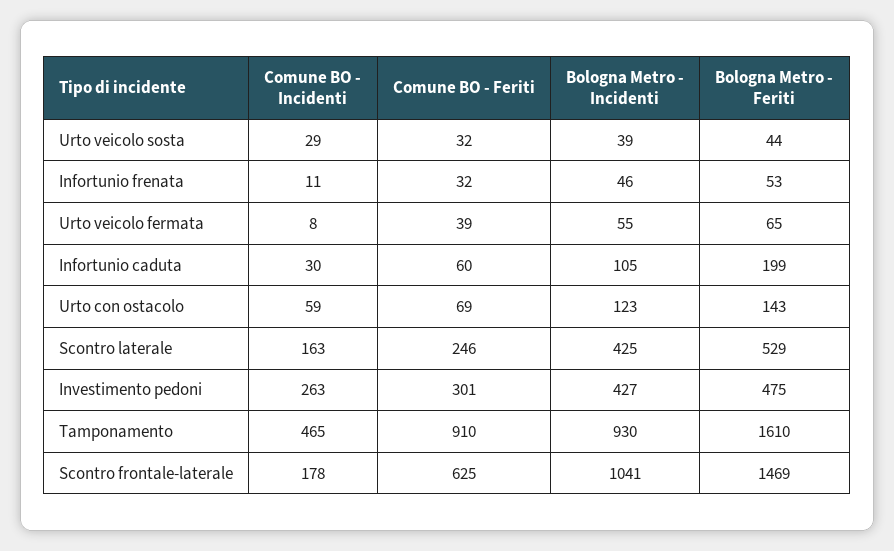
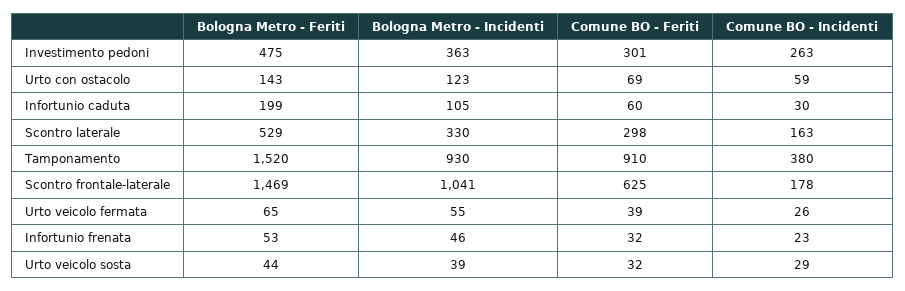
Comune BO - Incidenti, Infortunio frenata: 11 -> 23
Comune BO - Incidenti, Urto veicolo fermata: 8 -> 26
Comune BO - Feriti, Scontro laterale: 246 -> 298
Bologna Metro - Incidenti, Scontro laterale: 425 -> 330
Bologna Metro - Incidenti, Investimento pedoni: 427 -> 363
Comune BO - Incidenti, Tamponamento: 465 -> 380
Bologna Metro - Feriti, Tamponamento: 1610 -> 1520

